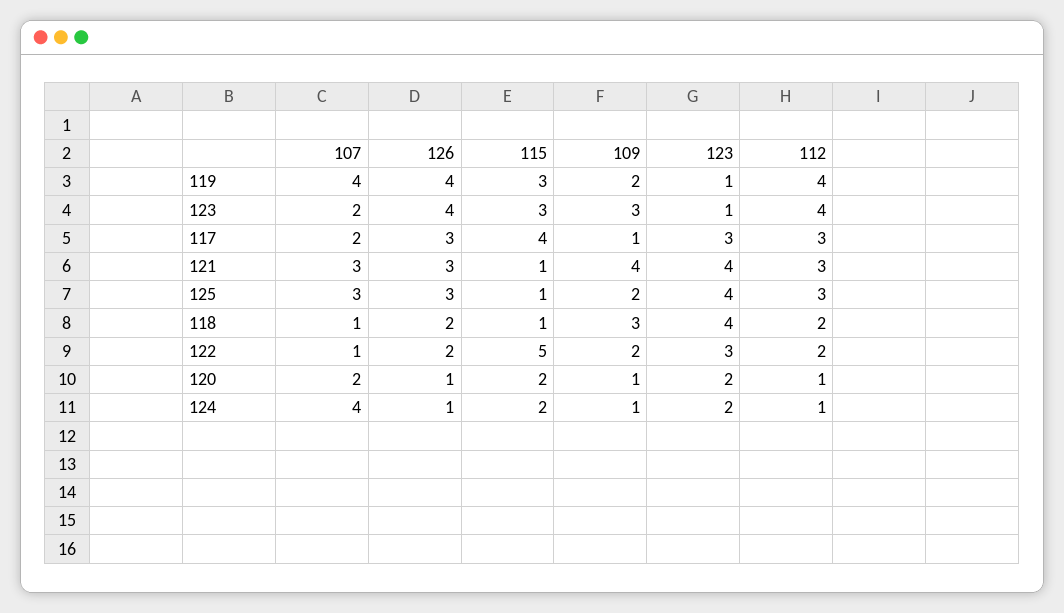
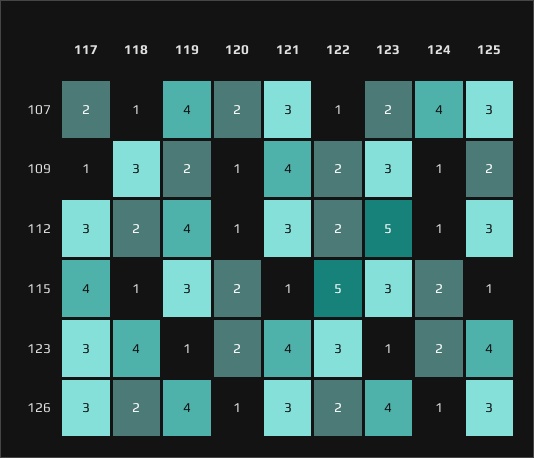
112, 123: 4 -> 5

